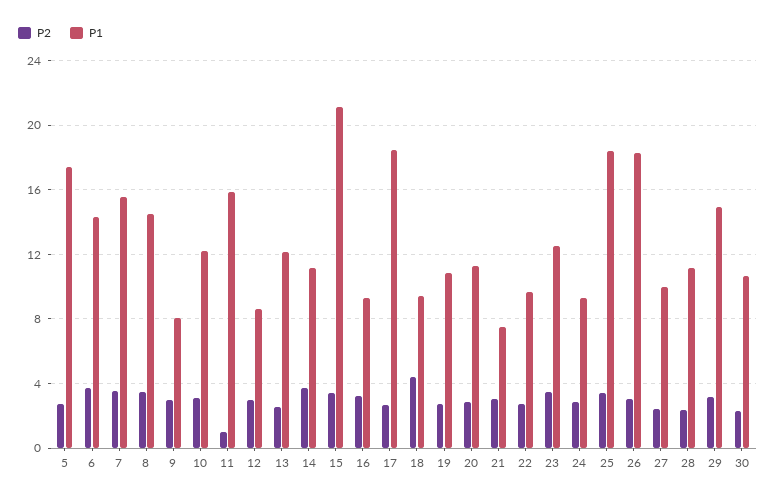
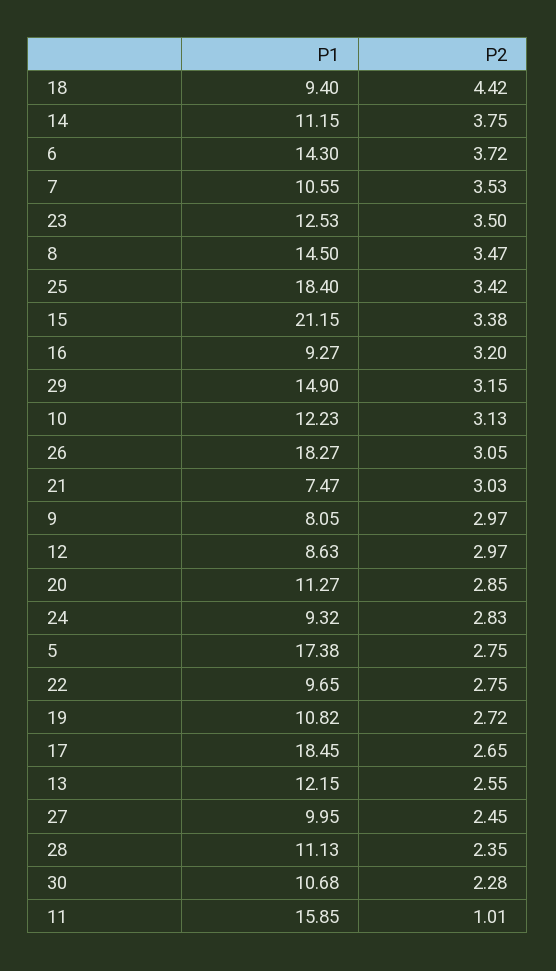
P1, 7: 15.5 -> 10.55

